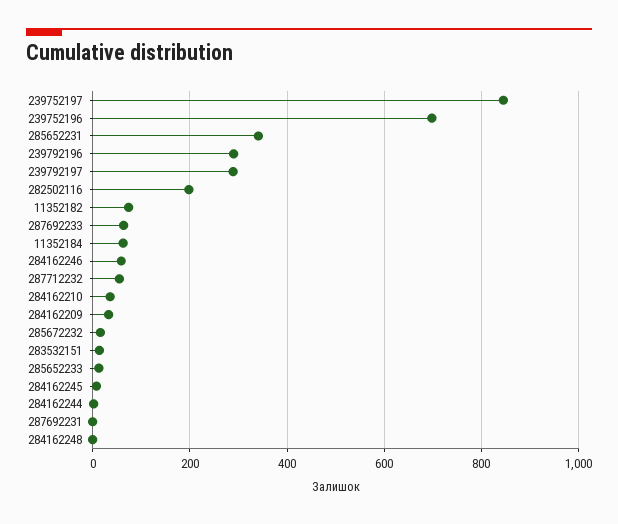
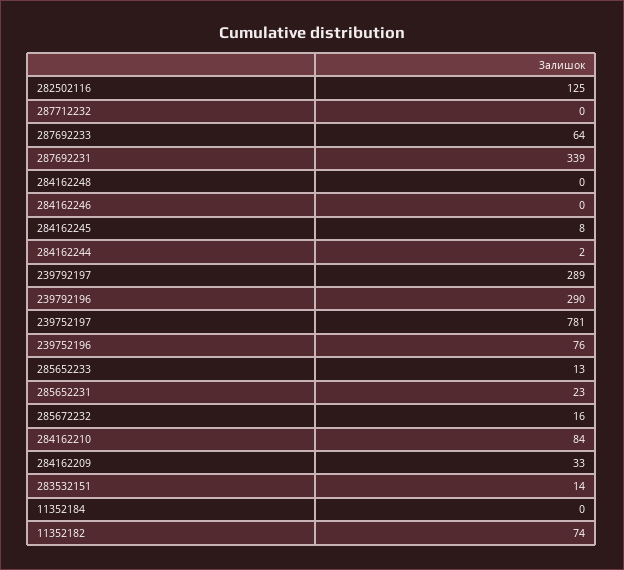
239752197: 840 -> 781
239752196: 700 -> 76
285652231: 340 -> 23
282502116: 200 -> 125
11352184: 60 -> 0
284162246: 60 -> 0
287712232: 60 -> 0
284162210: 40 -> 84
287692231: 0 -> 339

